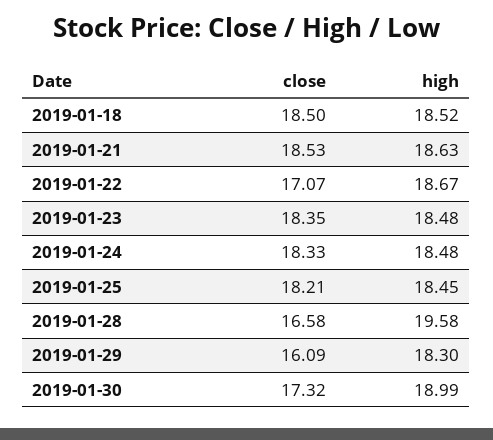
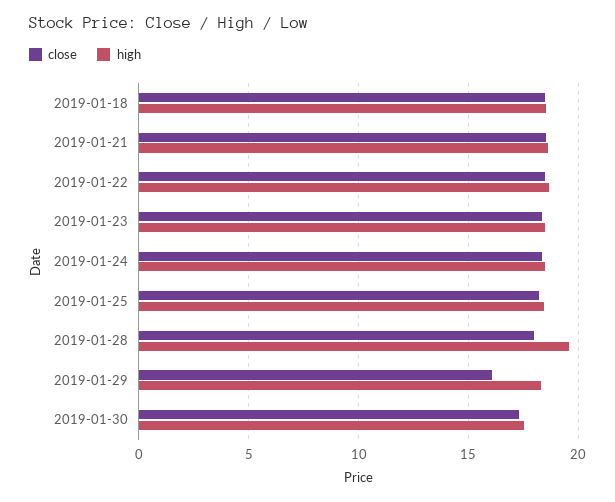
close, 2019-01-22: 17.07 -> 18.5
close, 2019-01-28: 16.58 -> 18
high, 2019-01-30: 18.99 -> 17.5

